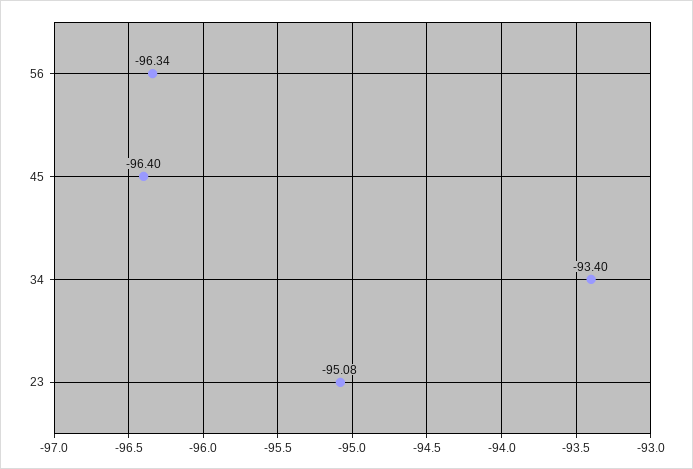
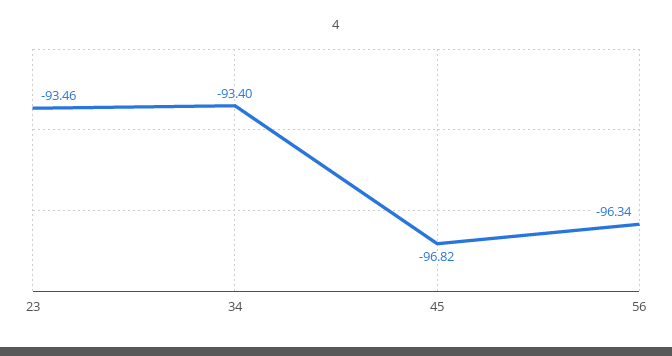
45: -96.4 -> -96.82
23: -95.08 -> -93.46

